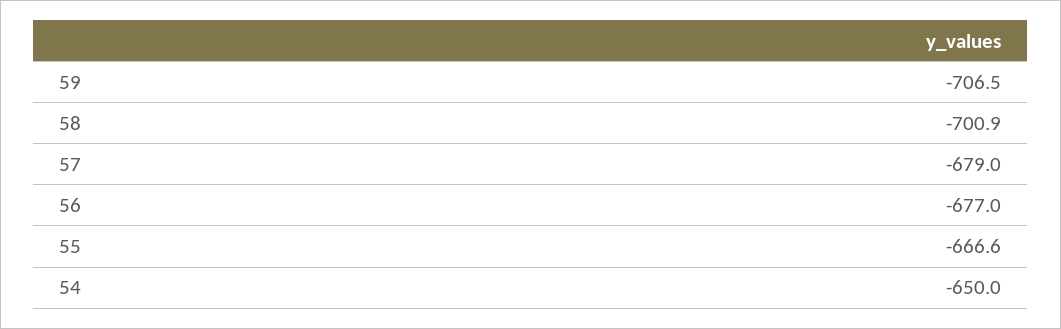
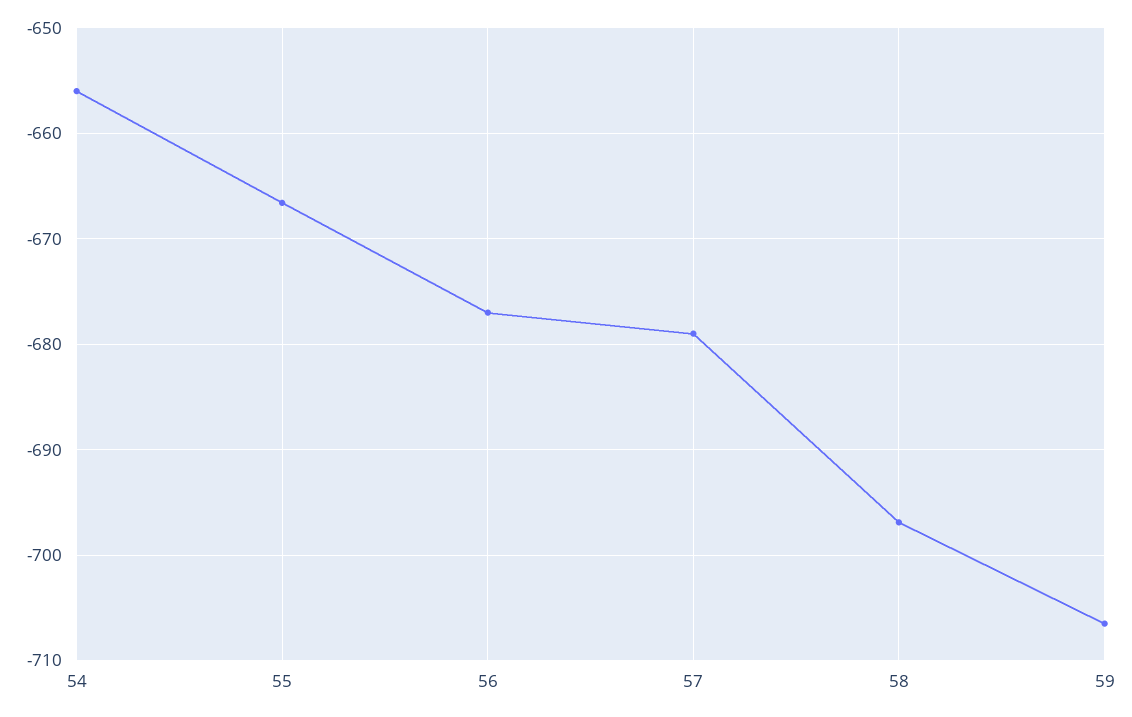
58: -700.9 -> -697
54: -650 -> -656

